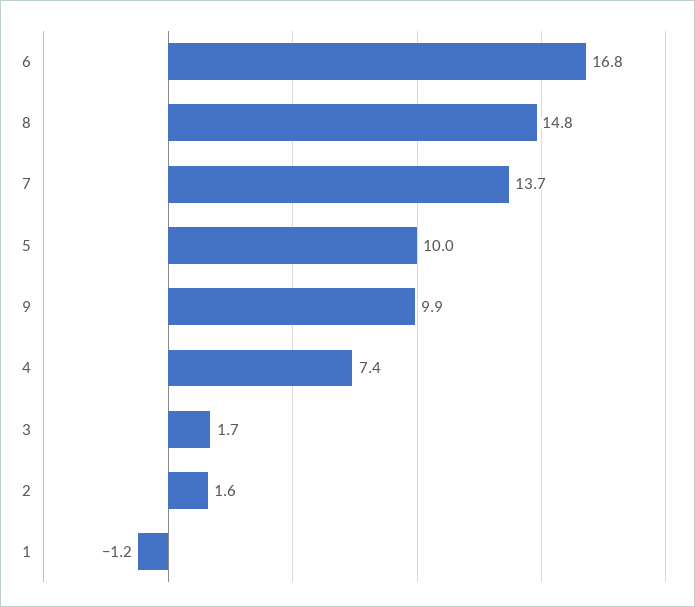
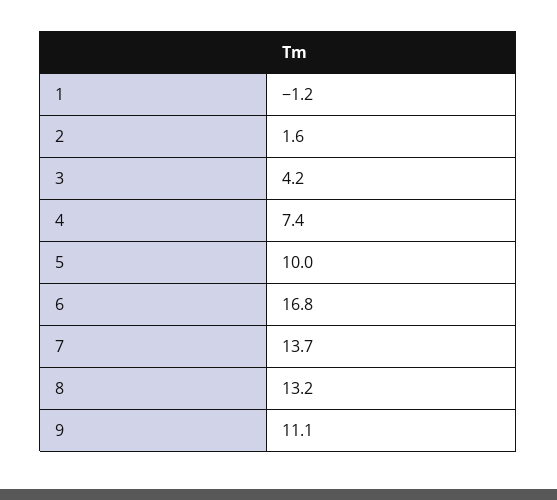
8: 14.8 -> 13.2
9: 9.9 -> 11.1
3: 1.7 -> 4.2

